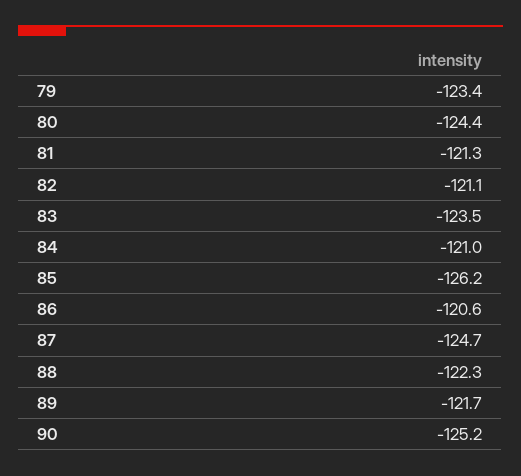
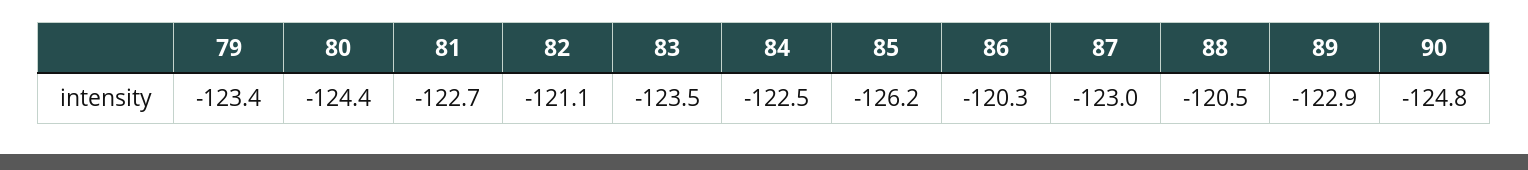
81: -121.3 -> -122.7
84: -121 -> -122.5
86: -120.6 -> -120.3
87: -124.7 -> -123
88: -122.3 -> -120.5
89: -121.7 -> -122.9
90: -125.2 -> -124.8

